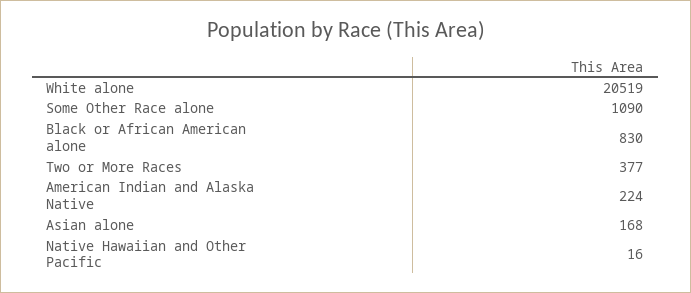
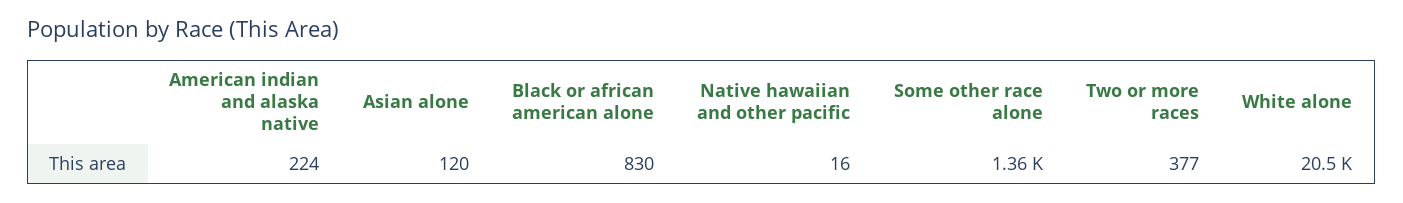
Some Other Race alone: 1090 -> 1360
Asian alone: 168 -> 120

